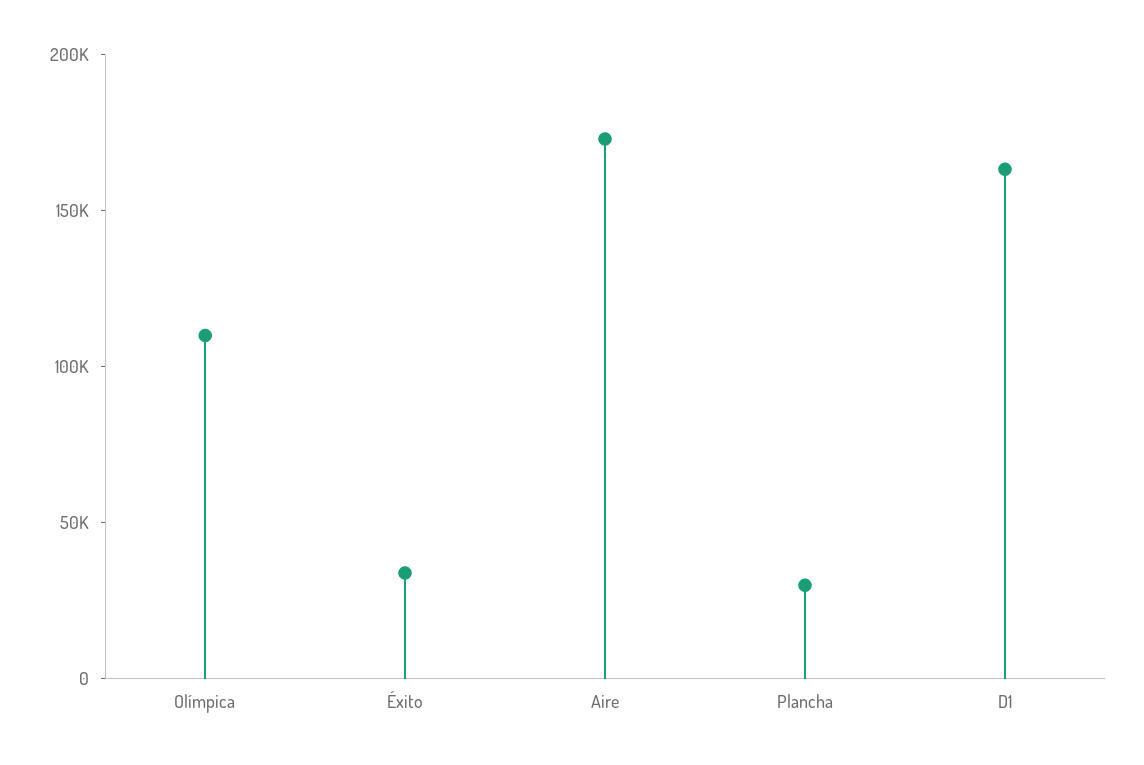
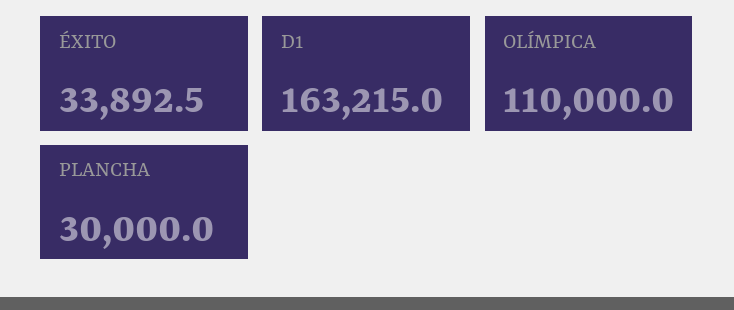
Aire: 170000 -> none

